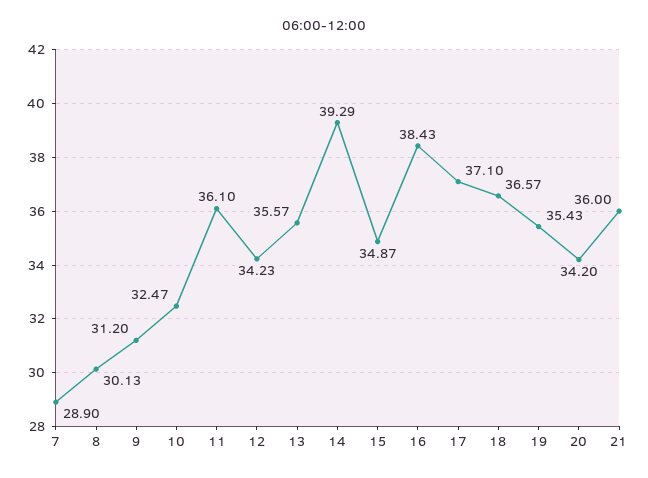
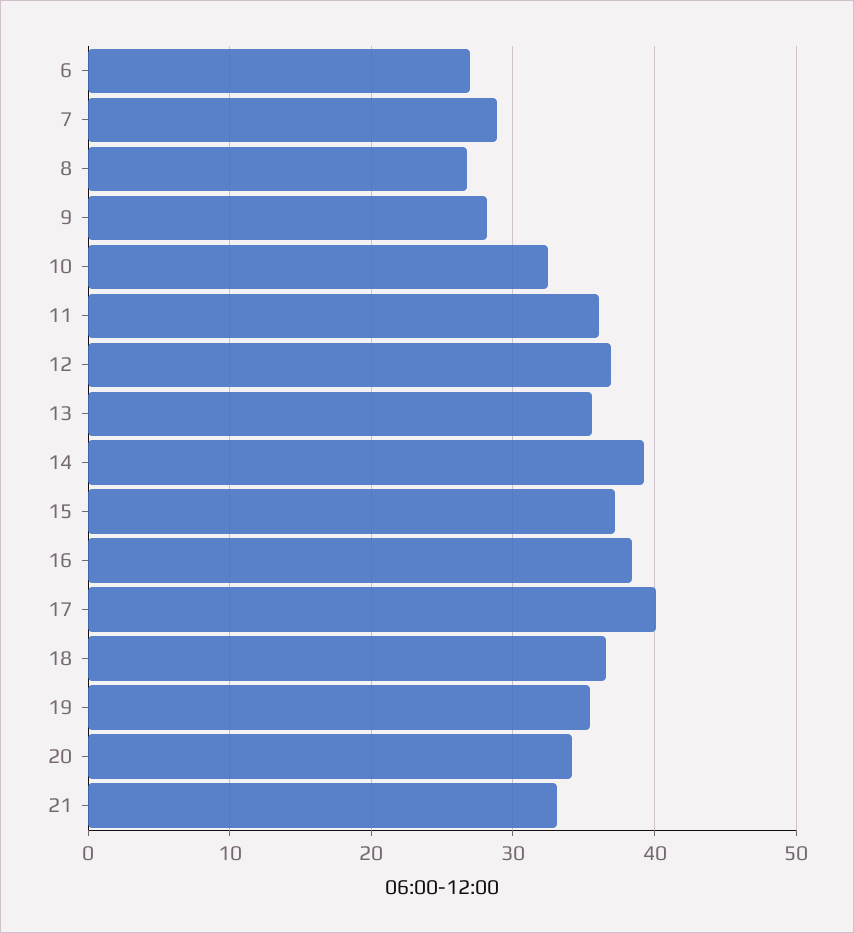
8: 30.13 -> 27
9: 31.2 -> 28
12: 34.23 -> 37
15: 34.87 -> 37
17: 37.1 -> 40
21: 36 -> 33
6: none -> 27

